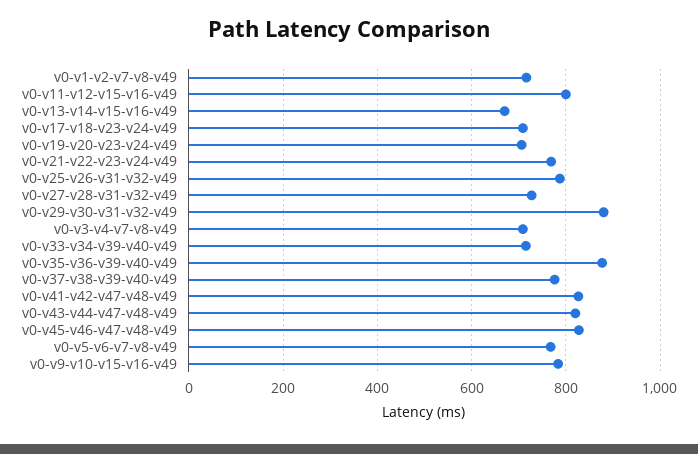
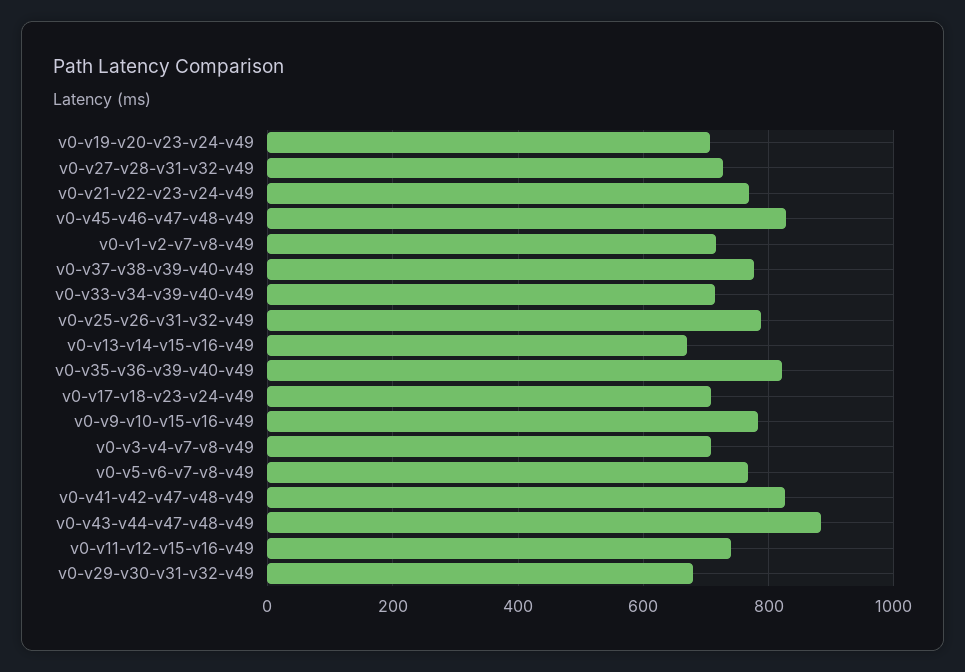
v0-v11-v12-v15-v16-v49: 800 -> 740
v0-v29-v30-v31-v32-v49: 880 -> 680
v0-v35-v36-v39-v40-v49: 880 -> 820
v0-v43-v44-v47-v48-v49: 820 -> 880

